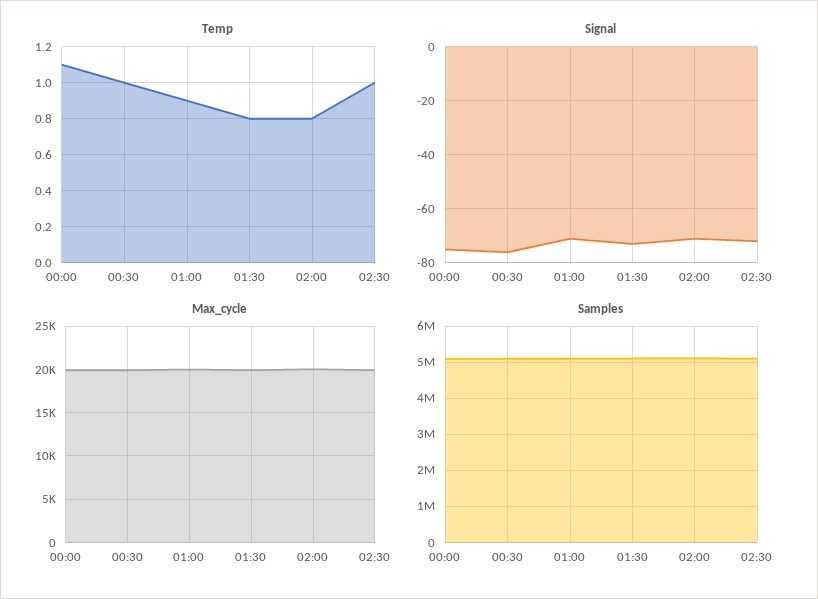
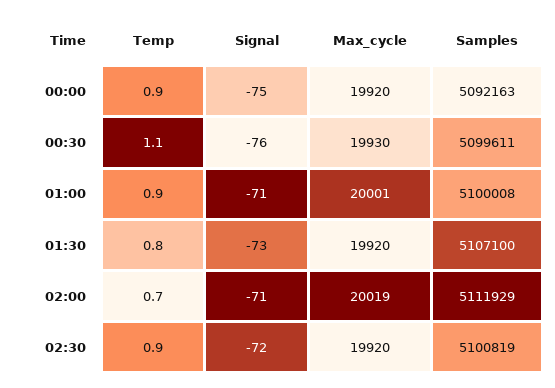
Temp, 00:00: 1.1 -> 0.9
Temp, 00:30: 1 -> 1.1
Temp, 02:00: 0.8 -> 0.7
Temp, 02:30: 1 -> 0.9

